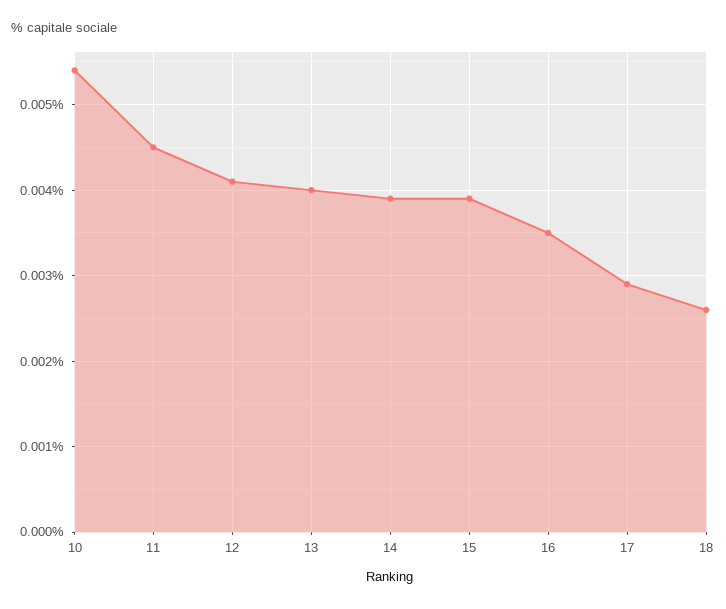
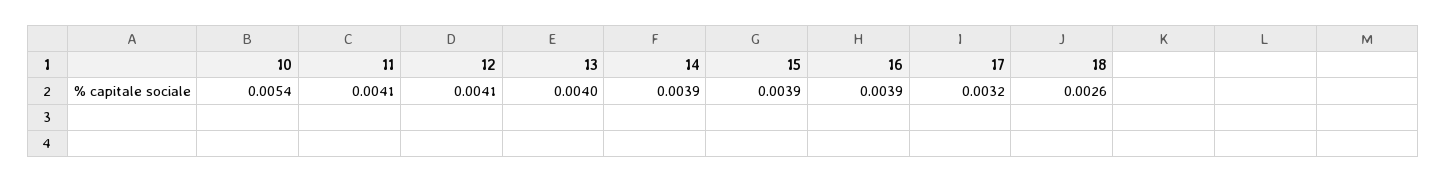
11: 0.0045 -> 0.0041
16: 0.0035 -> 0.0039
17: 0.0029 -> 0.0032

